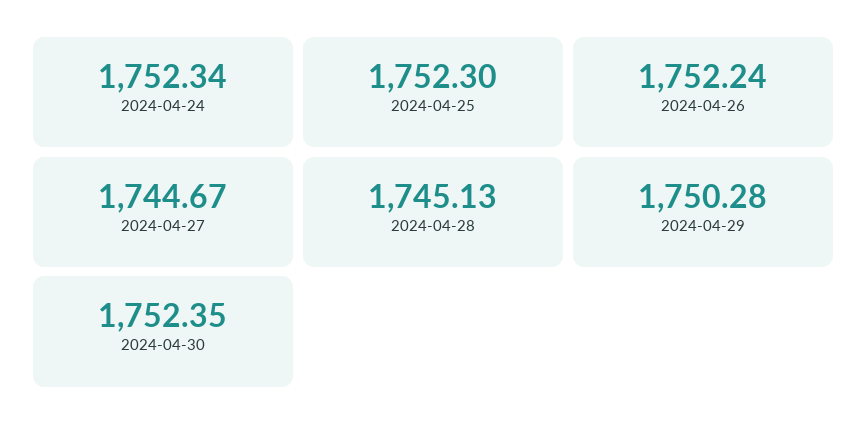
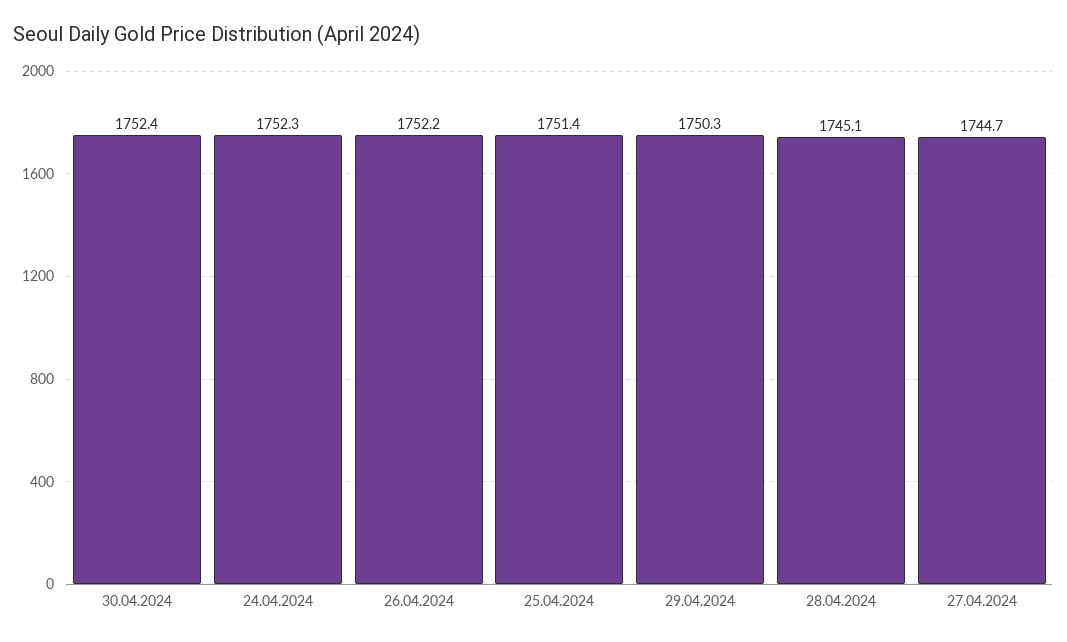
2024-04-25: 1752.3 -> 1751.4

